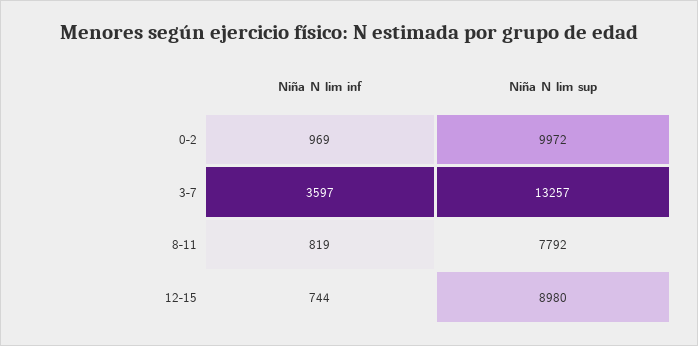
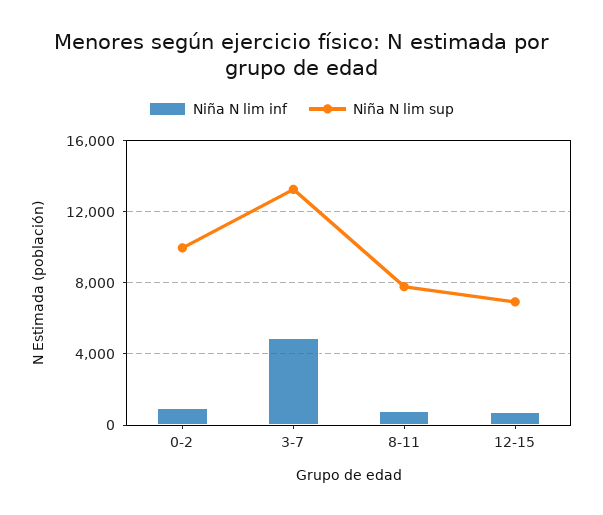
Niña N lim inf, 3-7: 3597 -> 5000
Niña N lim sup, 12-15: 8980 -> 7000

